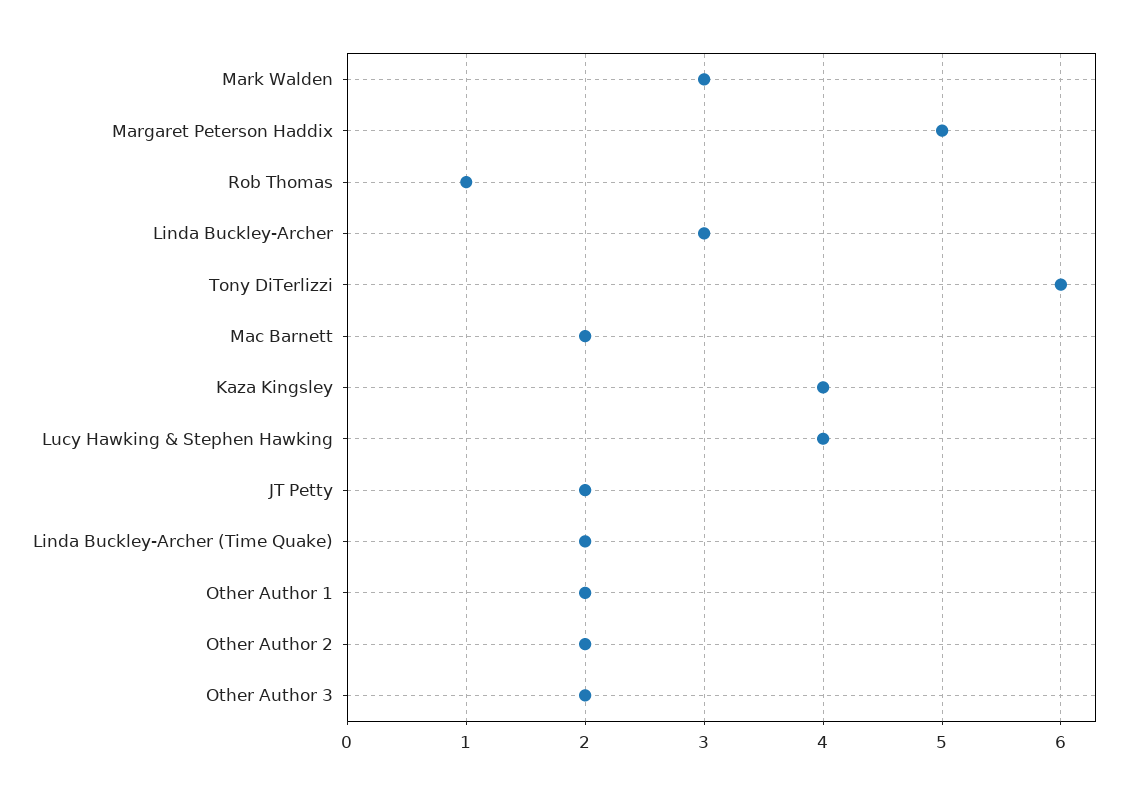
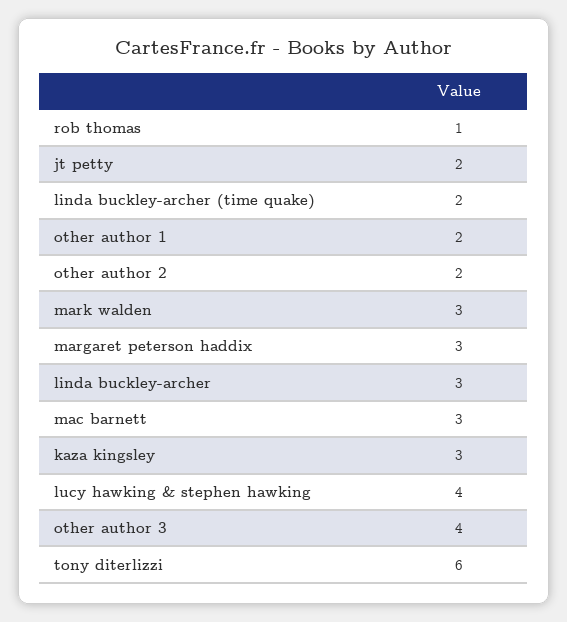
Margaret Peterson Haddix: 5 -> 3
Mac Barnett: 2 -> 3
Kaza Kingsley: 4 -> 3
Other Author 3: 2 -> 4

